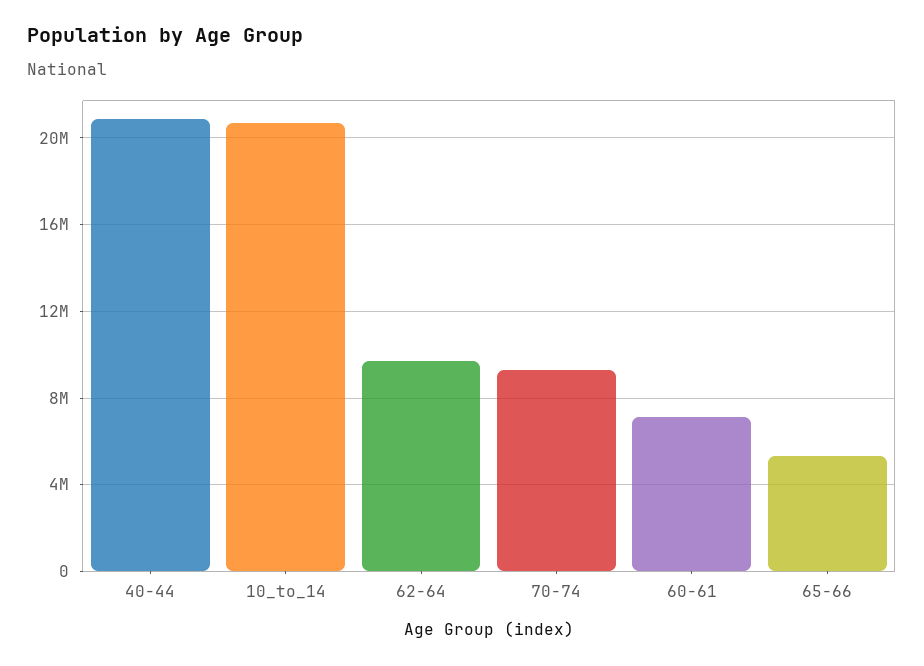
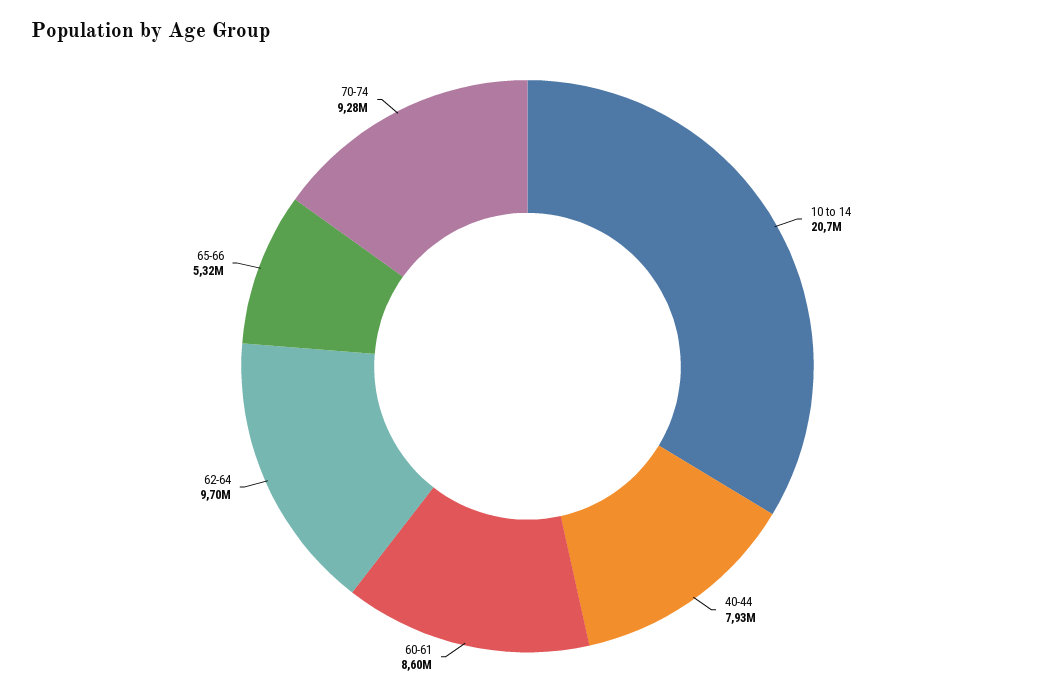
40-44: 21000000 -> 7930000
60-61: 7000000 -> 8600000

